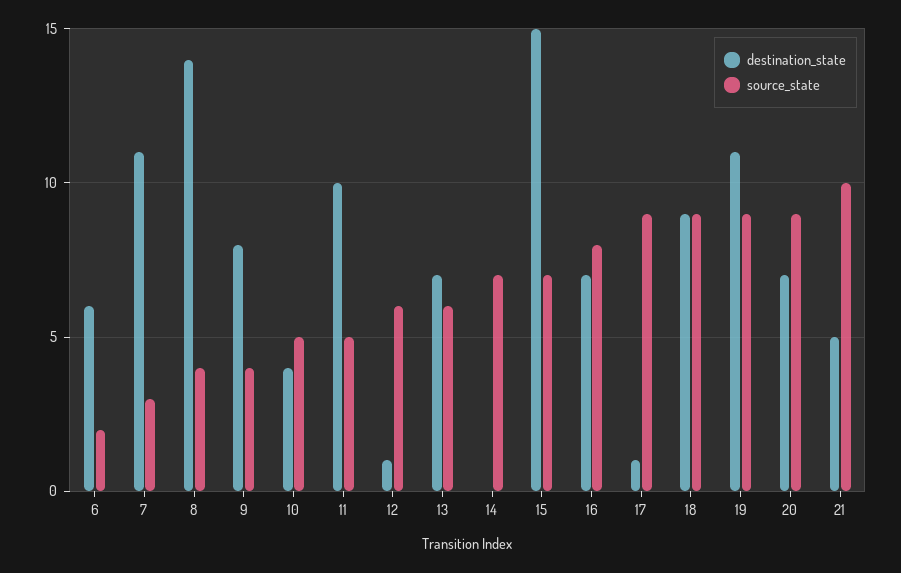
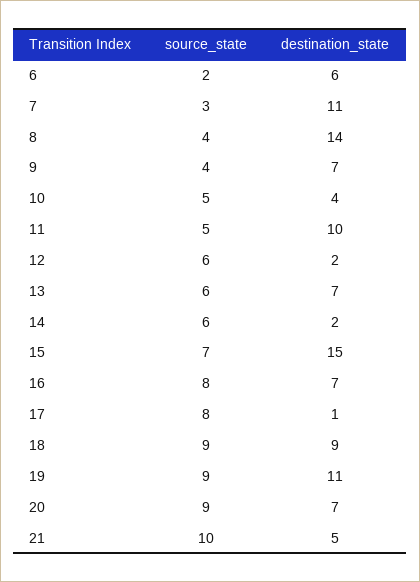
destination_state, 9: 8 -> 7
destination_state, 12: 1 -> 2
destination_state, 14: 0 -> 2
source_state, 14: 7 -> 6
source_state, 17: 9 -> 8

